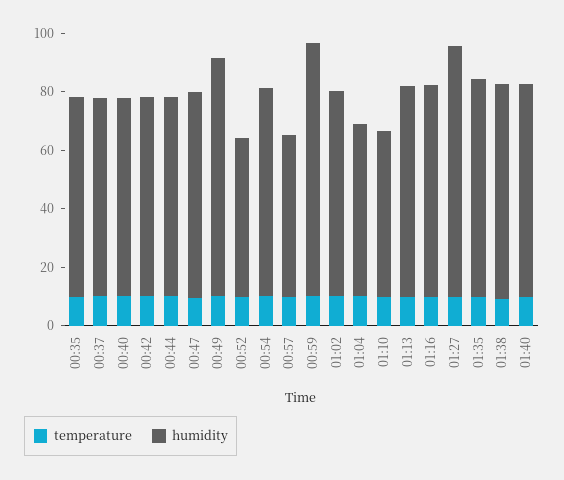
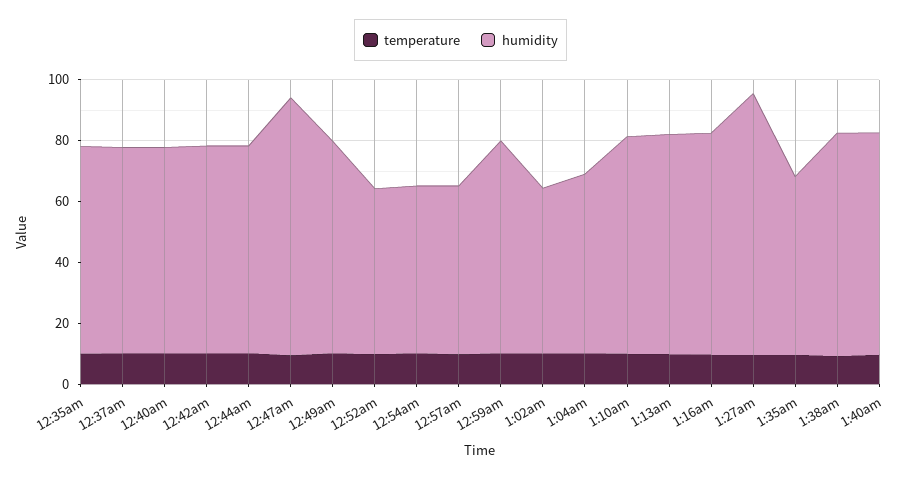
humidity, 00:47: 70 -> 85
humidity, 00:49: 80 -> 70
humidity, 00:54: 70 -> 55
humidity, 00:59: 85 -> 70
humidity, 01:02: 70 -> 55
humidity, 01:10: 55 -> 70
humidity, 01:35: 75 -> 60

